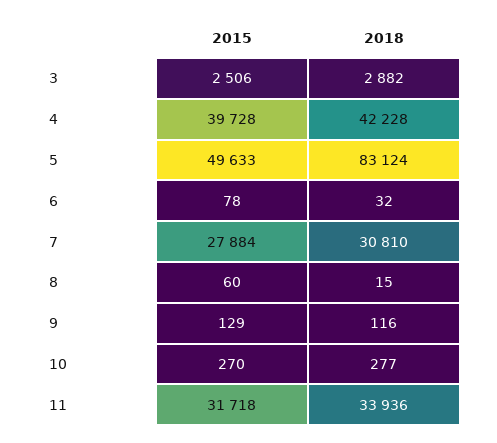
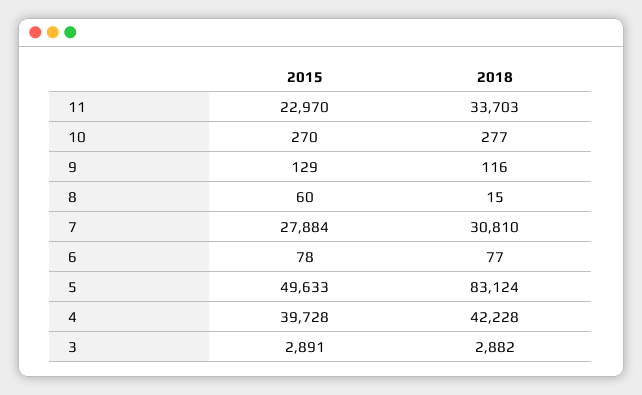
2015, 3: 2506 -> 2891
2018, 6: 32 -> 77
2015, 11: 31718 -> 22970
2018, 11: 33936 -> 33703

